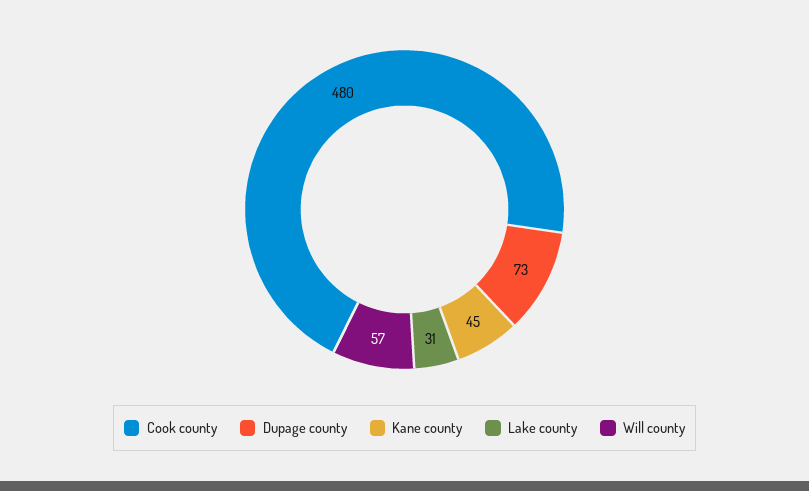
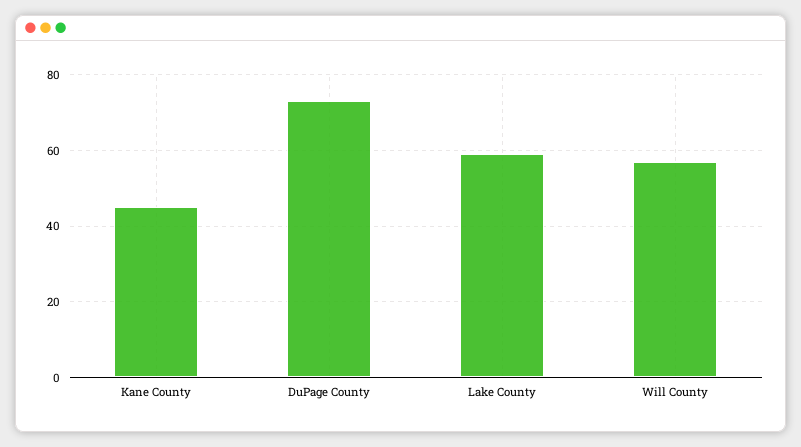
Cook county: 480 -> none
Lake county: 31 -> 60

